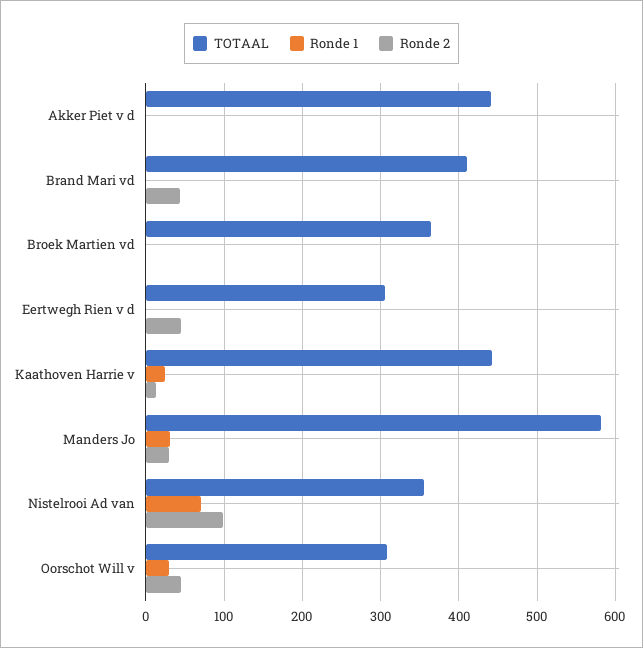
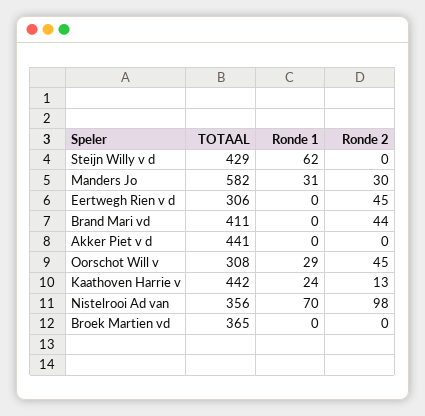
TOTAAL, Steijn Willy v d: none -> 429
Ronde 1, Steijn Willy v d: none -> 62
Ronde 2, Steijn Willy v d: none -> 0

